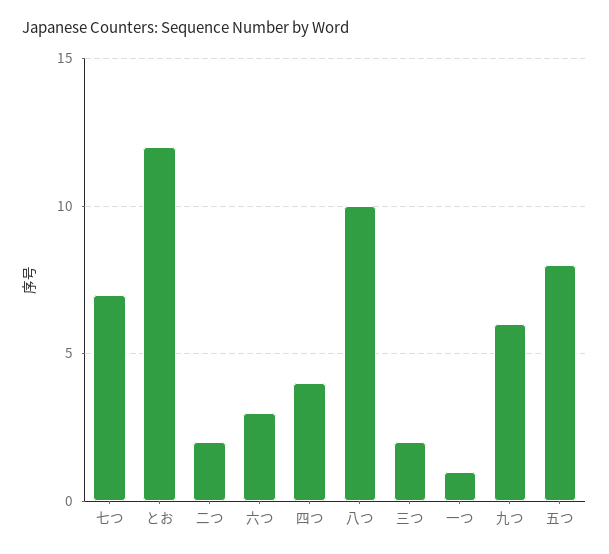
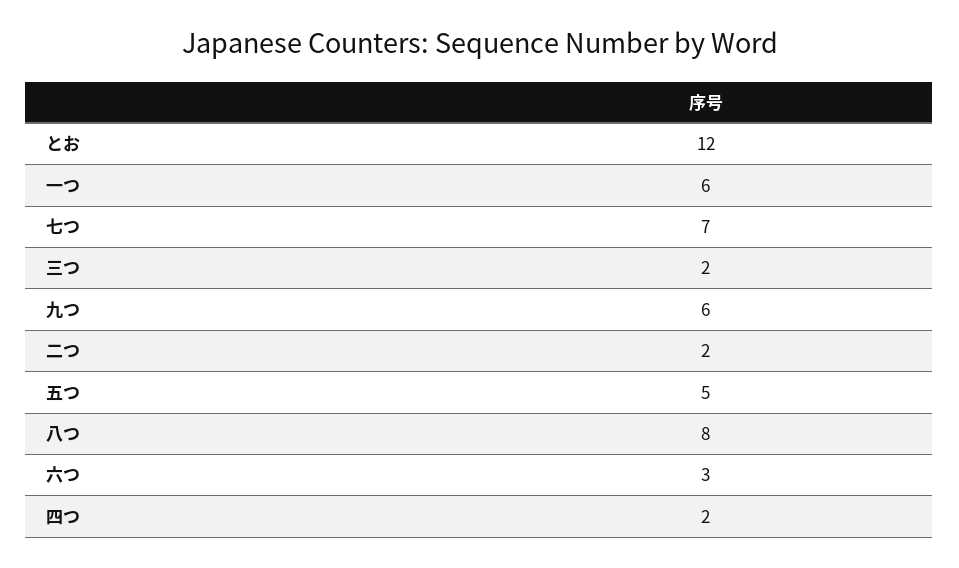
四つ: 4 -> 2
八つ: 10 -> 8
一つ: 1 -> 6
五つ: 8 -> 5

